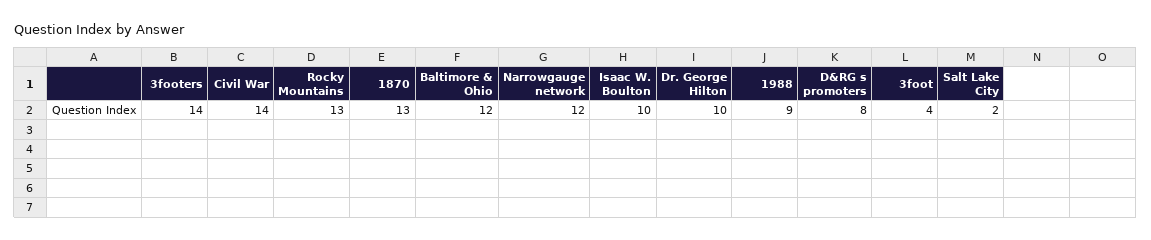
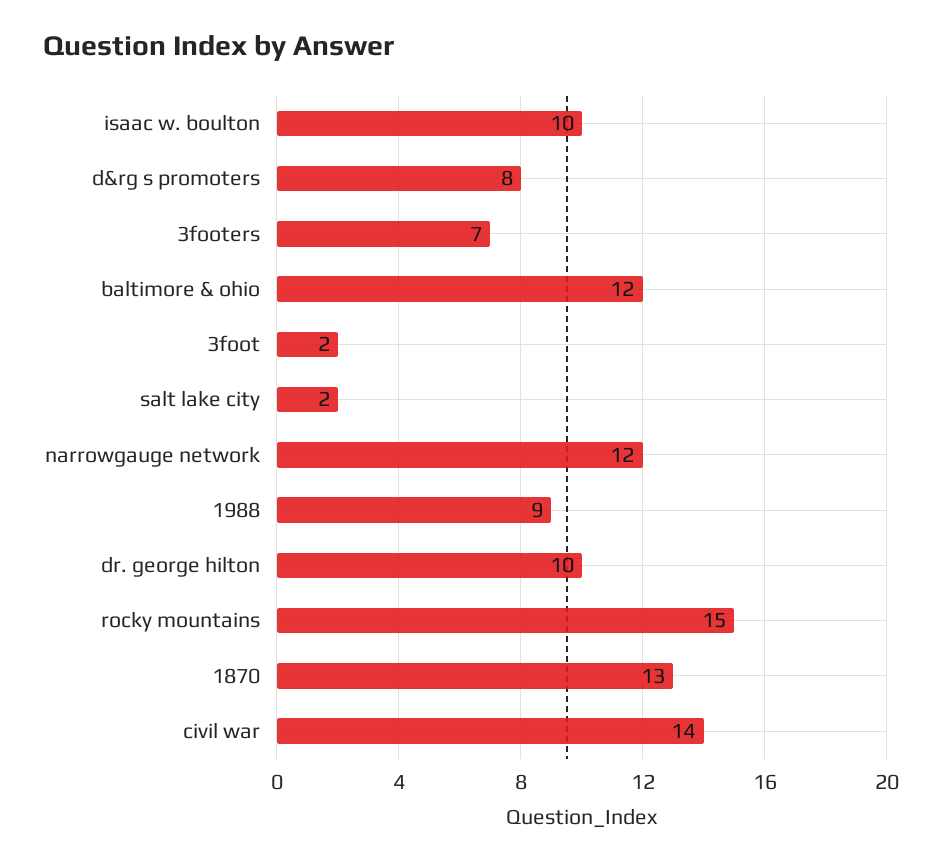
3footers: 14 -> 7
Rocky Mountains: 13 -> 15
3foot: 4 -> 2

